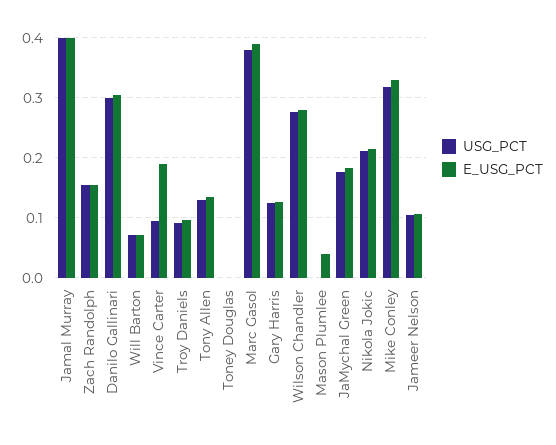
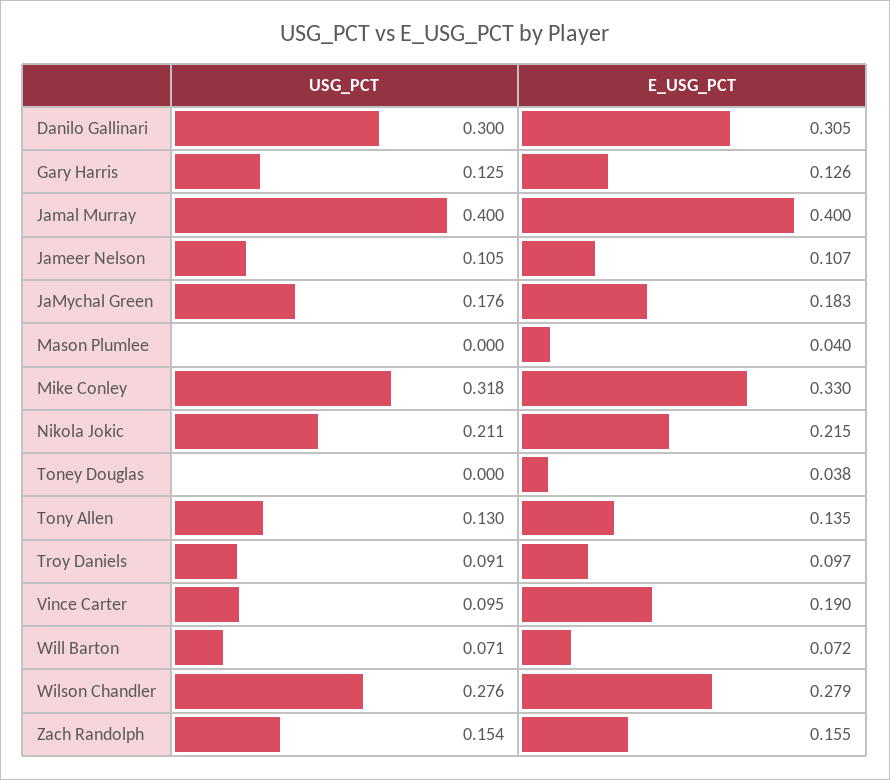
E_USG_PCT, Toney Douglas: 0 -> 0.038
USG_PCT, Marc Gasol: 0.38 -> none
E_USG_PCT, Marc Gasol: 0.39 -> none

